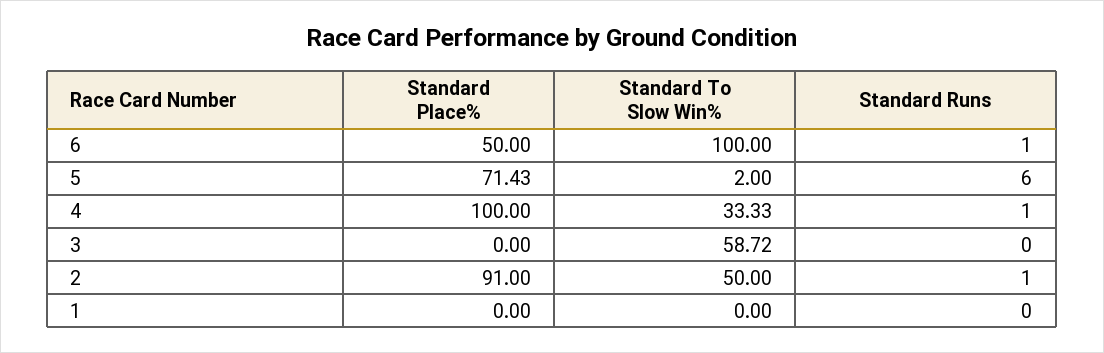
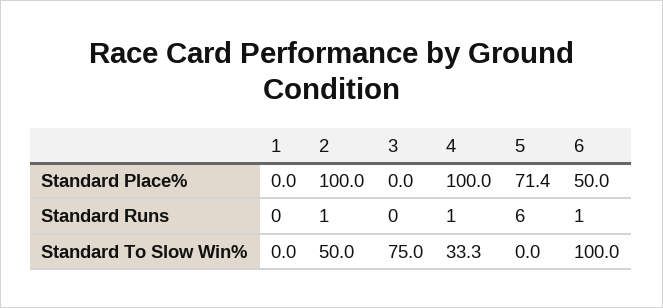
Standard To Slow Win%, 5: 2 -> 0
Standard To Slow Win%, 3: 58.72 -> 75
Standard Place%, 2: 91 -> 100

